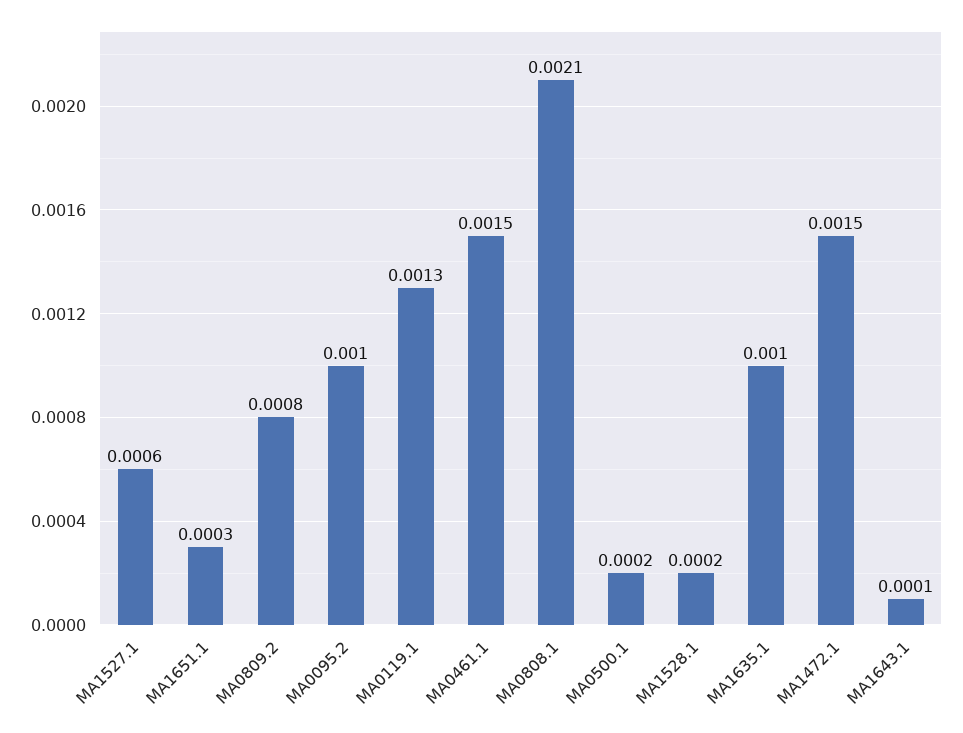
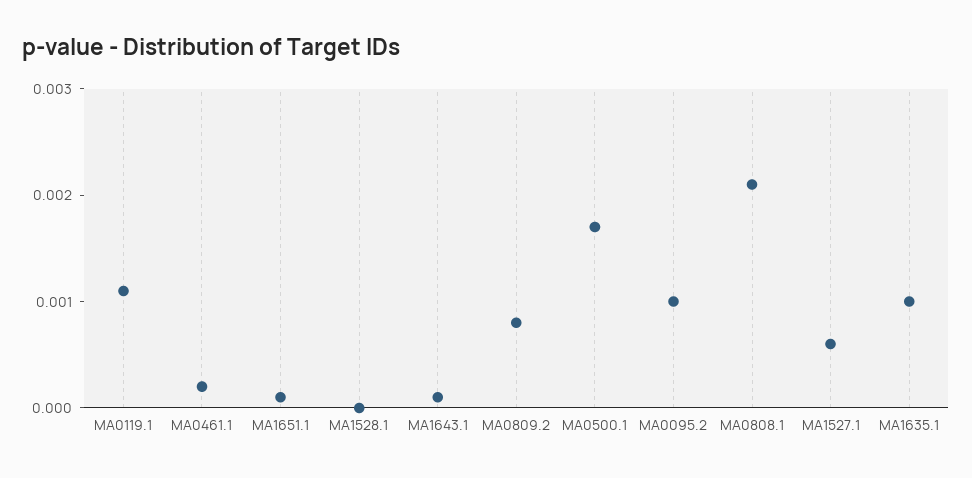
MA1651.1: 0.0003 -> 0.0001
MA0119.1: 0.0013 -> 0.0011
MA0461.1: 0.0015 -> 0.0002
MA0500.1: 0.0002 -> 0.0017
MA1528.1: 0.0002 -> 0
MA1472.1: 0.0015 -> none

